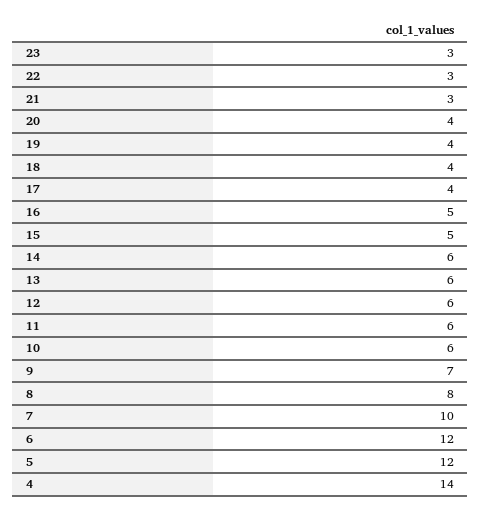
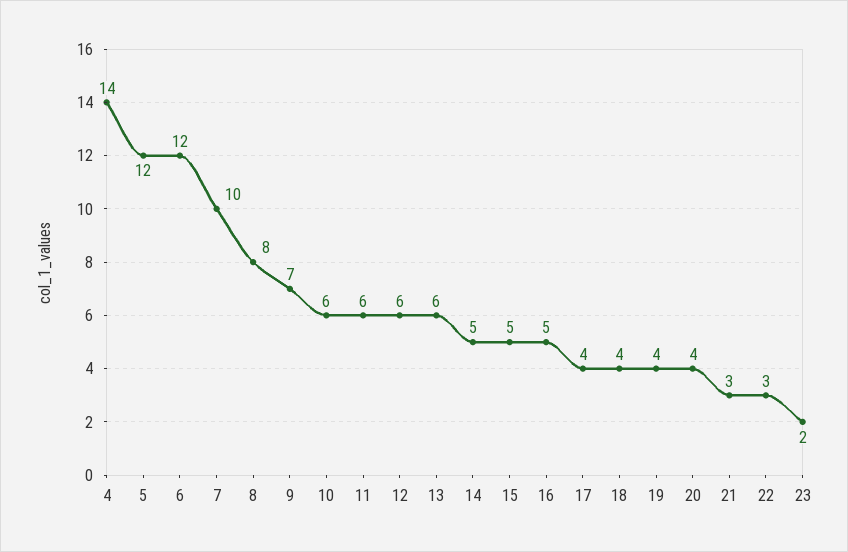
23: 3 -> 2
14: 6 -> 5

